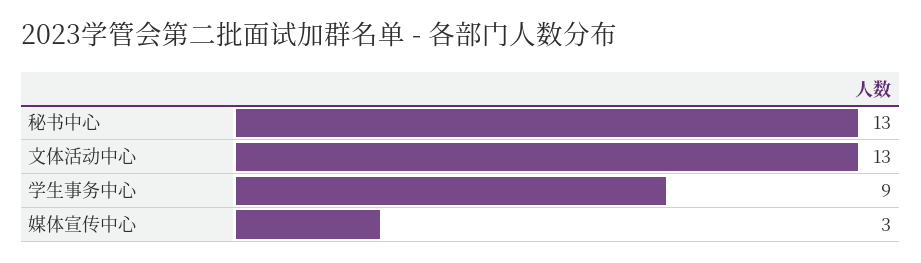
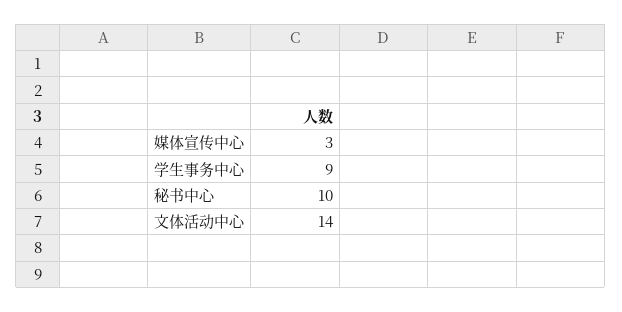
秘书中心: 13 -> 10
文体活动中心: 13 -> 14

